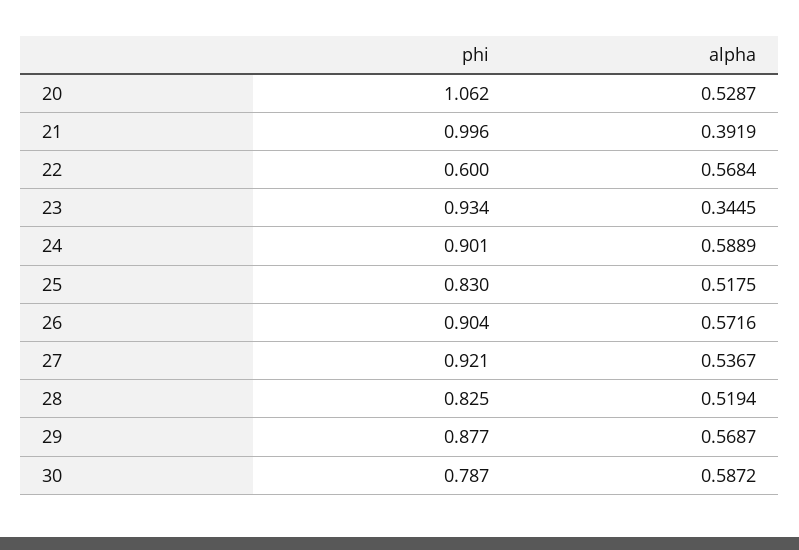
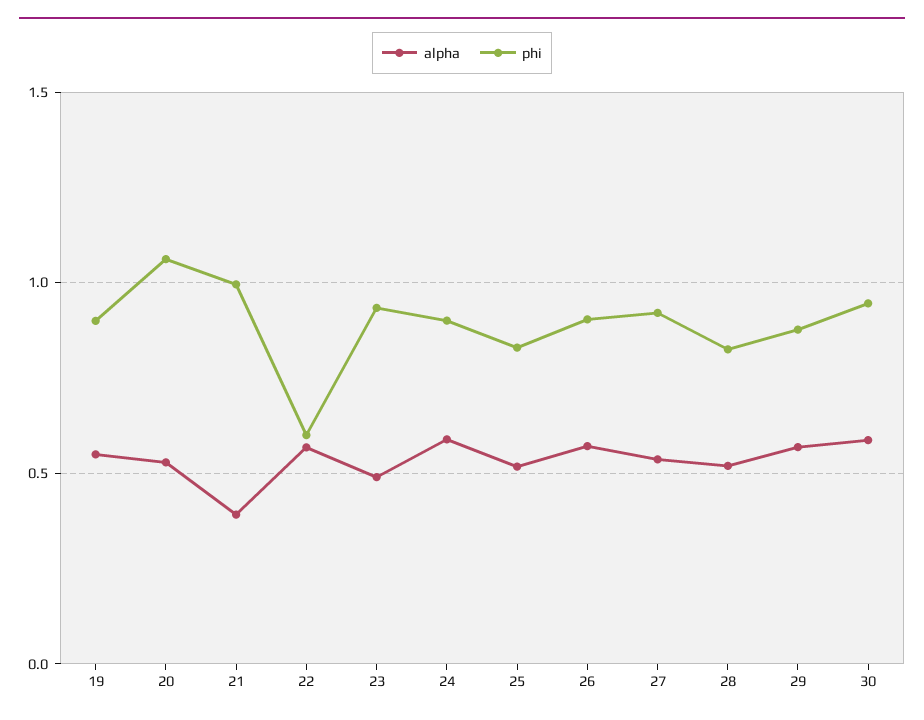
alpha, 23: 0.3445 -> 0.5
phi, 30: 0.787 -> 0.95
alpha, 19: none -> 0.55
phi, 19: none -> 0.9

